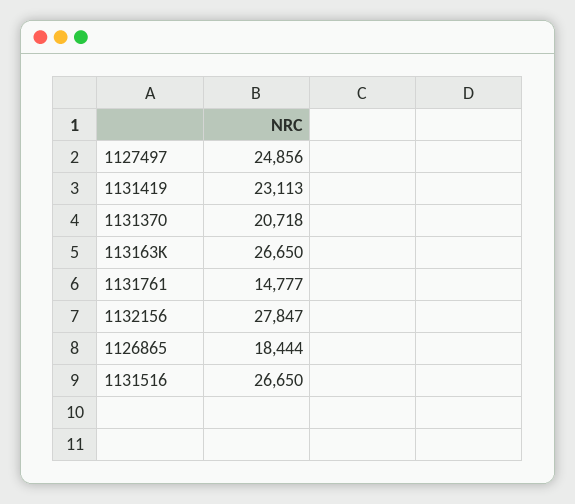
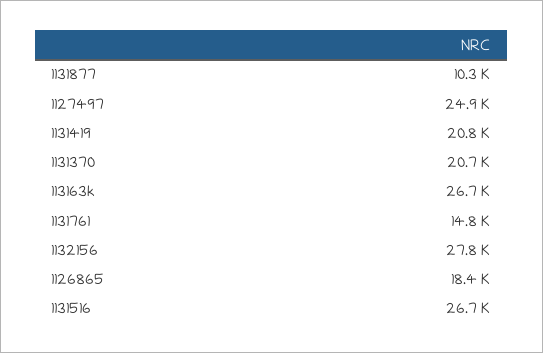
1131419: 23113 -> 20800
1131877: none -> 10300

